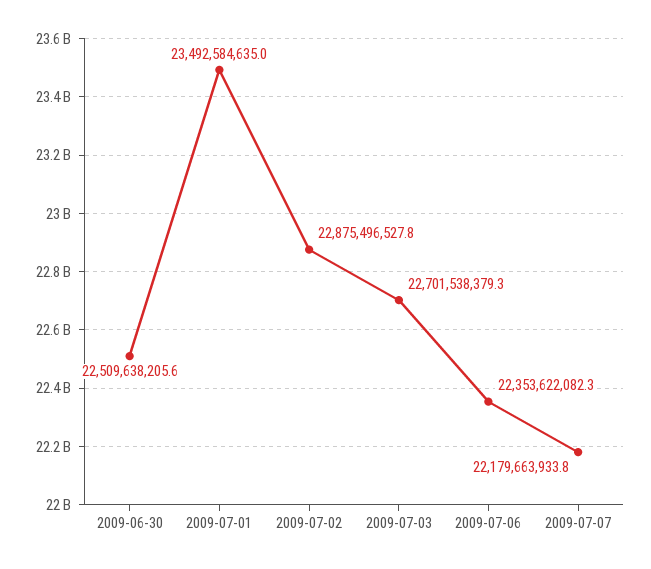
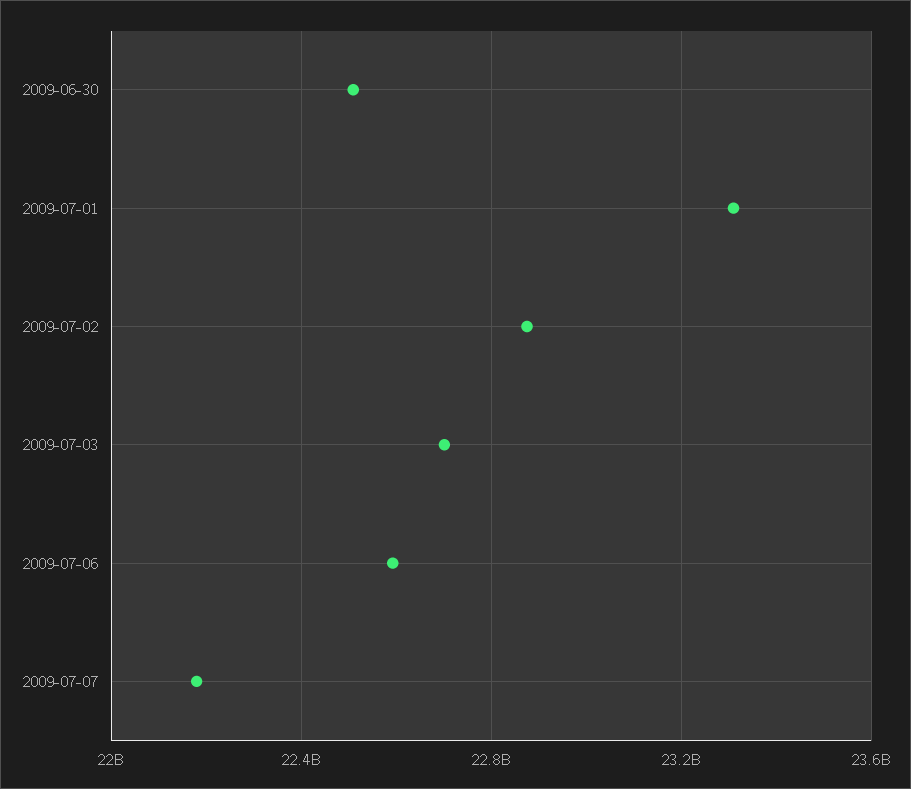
2009-07-01: 23492584635 -> 23300000000
2009-07-06: 22353622082.3 -> 22600000000

